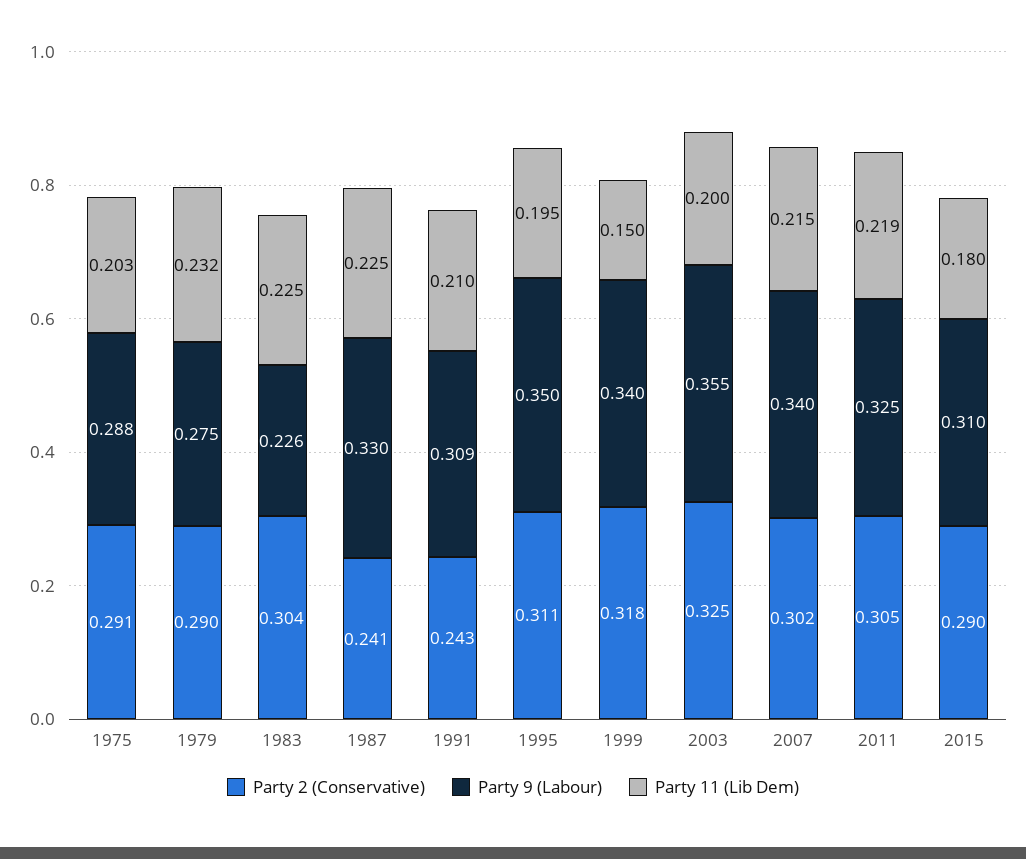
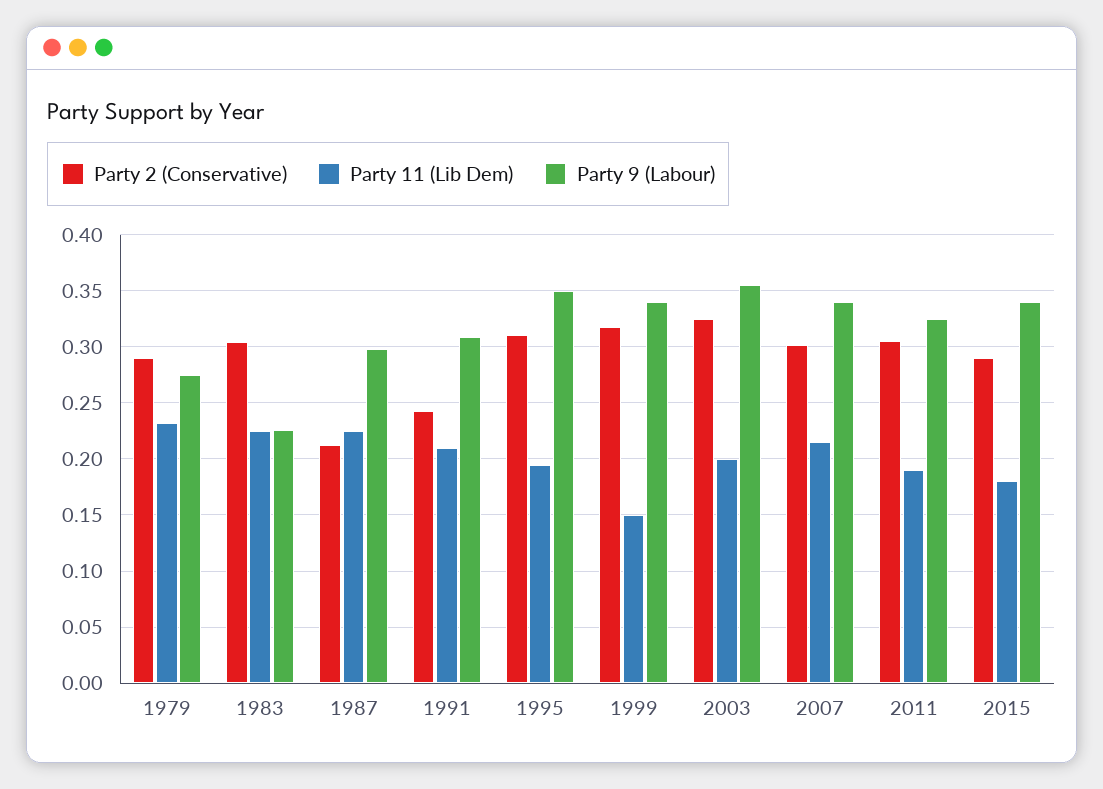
Party 2 (Conservative), 1975: 0.291 -> none
Party 9 (Labour), 1975: 0.288 -> none
Party 11 (Lib Dem), 1975: 0.203 -> none
Party 2 (Conservative), 1987: 0.241 -> 0.21
Party 9 (Labour), 1987: 0.33 -> 0.3
Party 11 (Lib Dem), 2011: 0.219 -> 0.19
Party 9 (Labour), 2015: 0.31 -> 0.34

